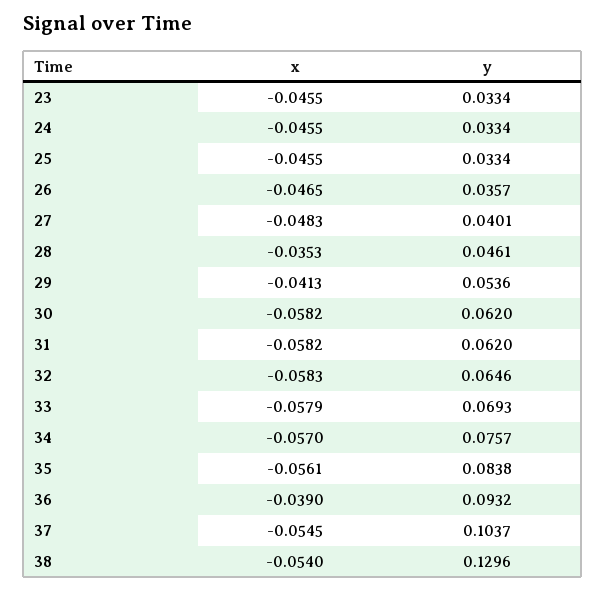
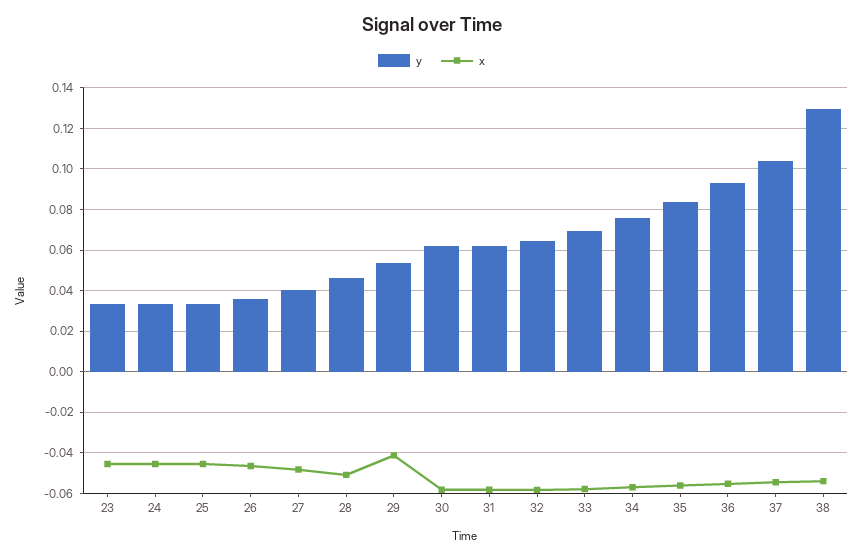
x, 28: -0.0353 -> -0.05
x, 36: -0.039 -> -0.055

